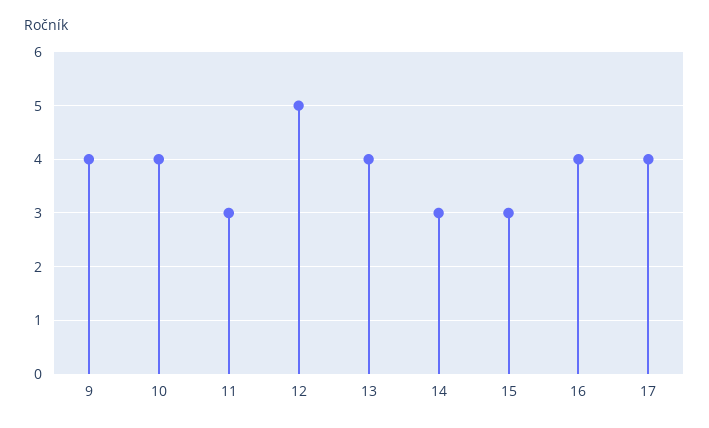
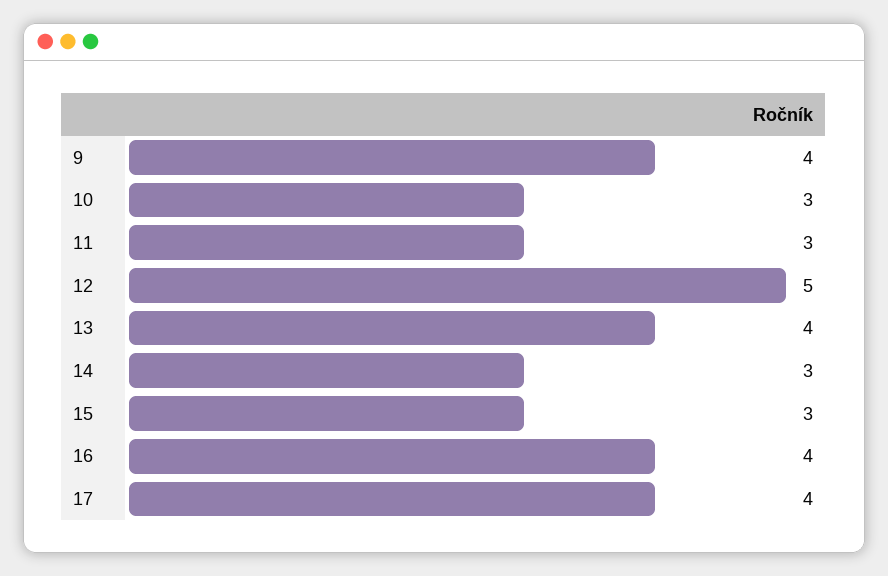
10: 4 -> 3

